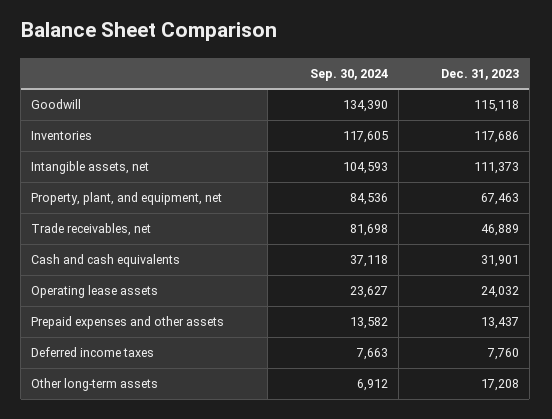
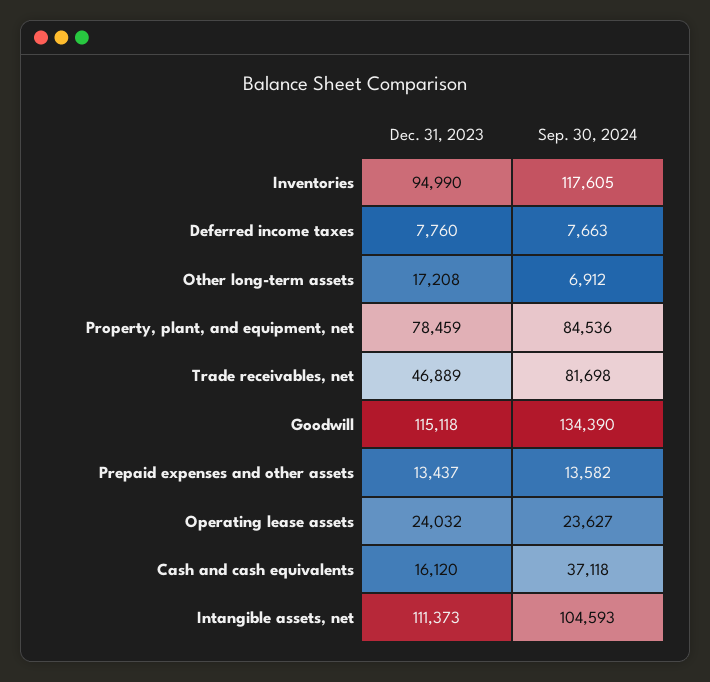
Dec. 31, 2023, Inventories: 117686 -> 94990
Dec. 31, 2023, Property, plant, and equipment, net: 67463 -> 78459
Dec. 31, 2023, Cash and cash equivalents: 31901 -> 16120

